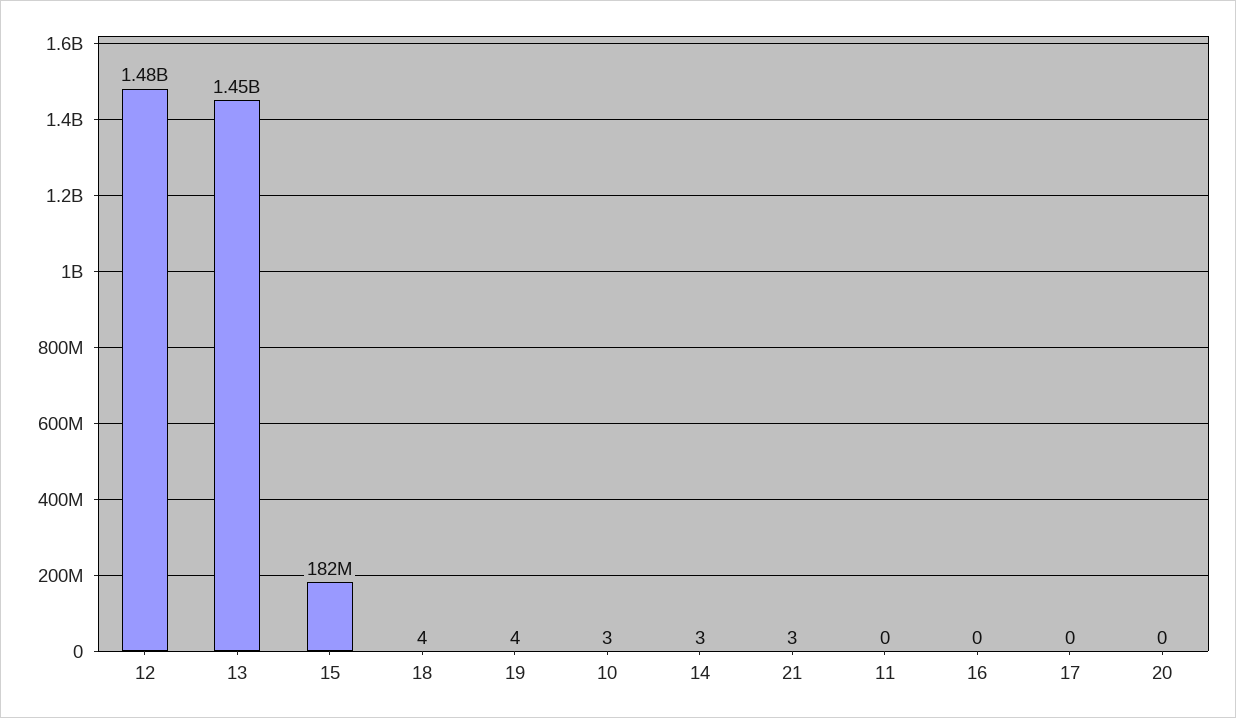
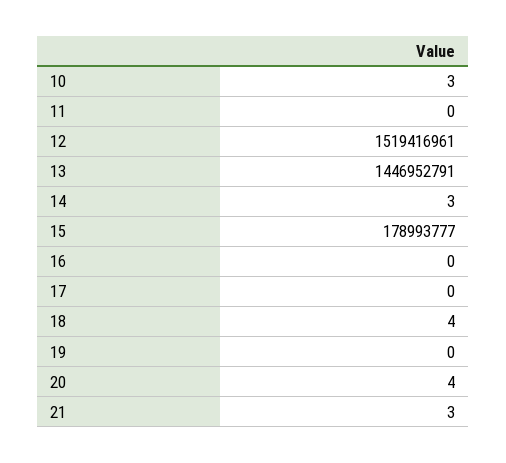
12: 1480000000 -> 1519416961
15: 182000000 -> 178993777
19: 4 -> 0
20: 0 -> 4

